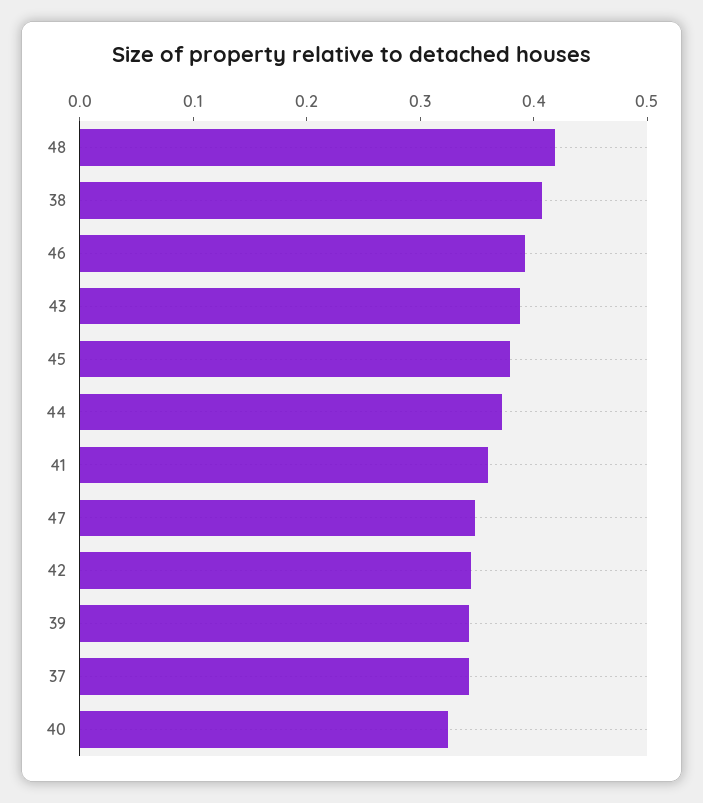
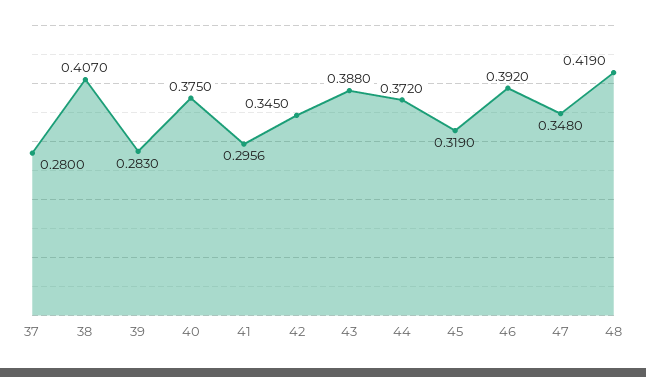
45: 0.38 -> 0.319
41: 0.36 -> 0.2956
39: 0.34 -> 0.283
37: 0.34 -> 0.28
40: 0.32 -> 0.375

